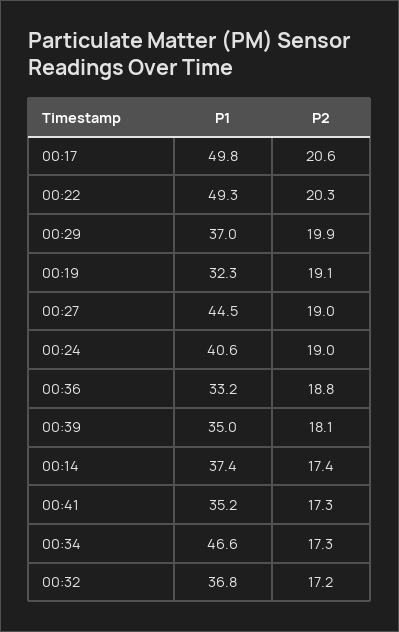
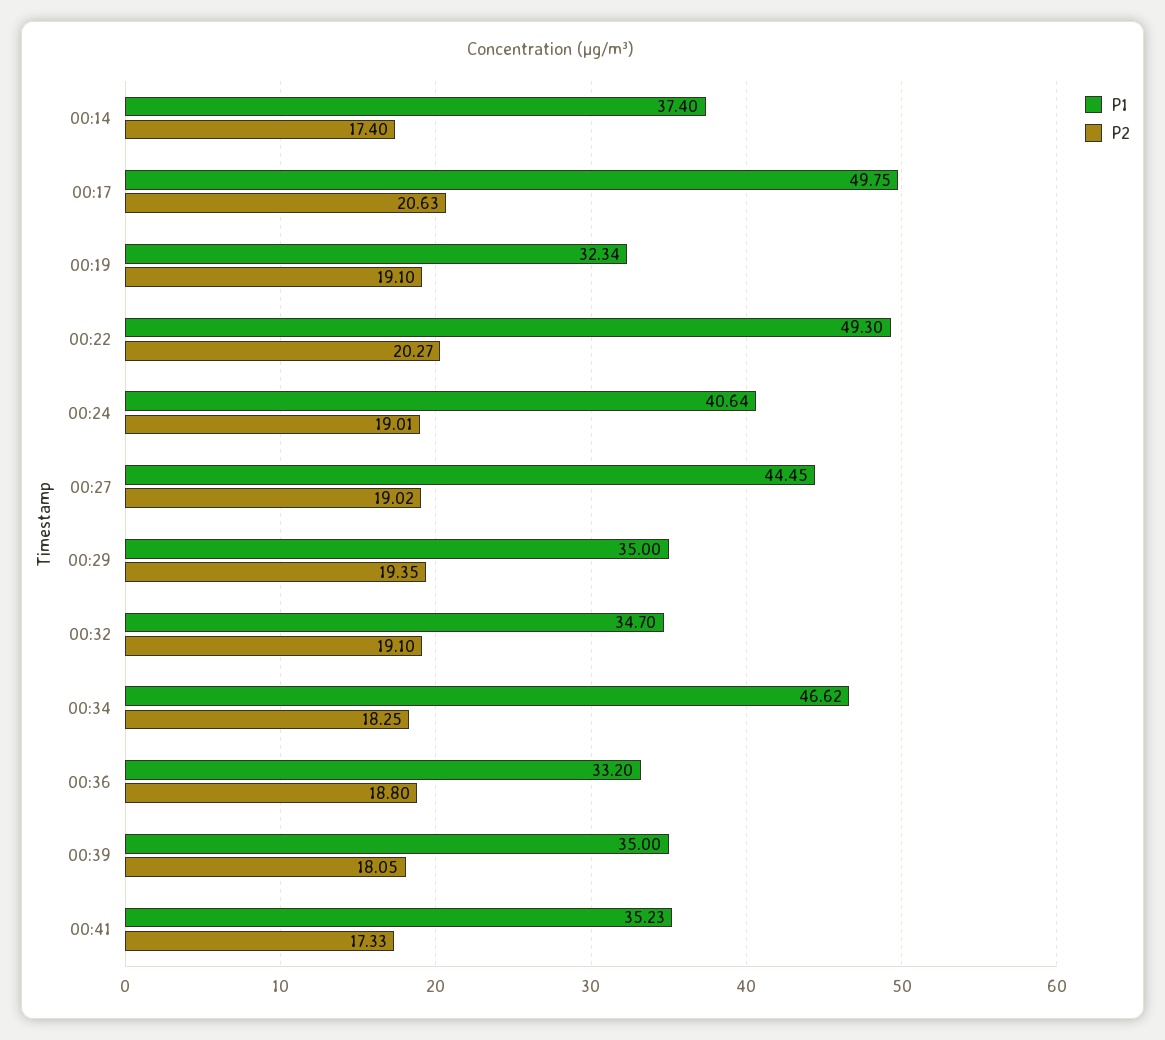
P1, 00:29: 37 -> 35
P2, 00:29: 19.9 -> 19.35
P2, 00:34: 17.3 -> 18.25
P1, 00:32: 36.8 -> 34.7
P2, 00:32: 17.2 -> 19.1

